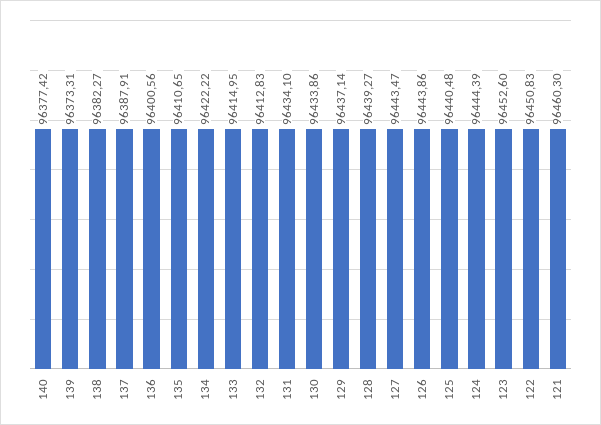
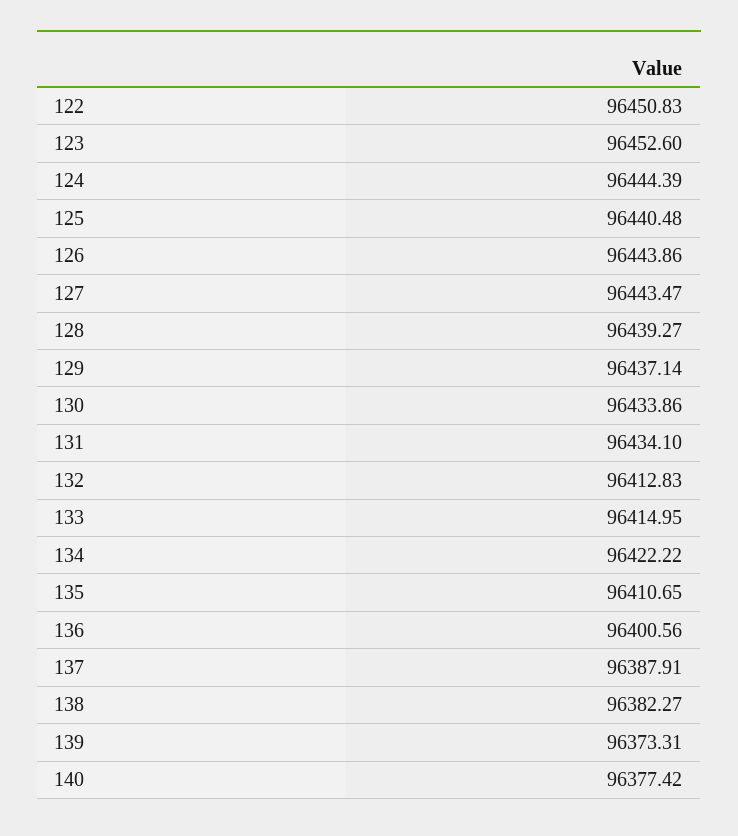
121: 96460.3 -> none

